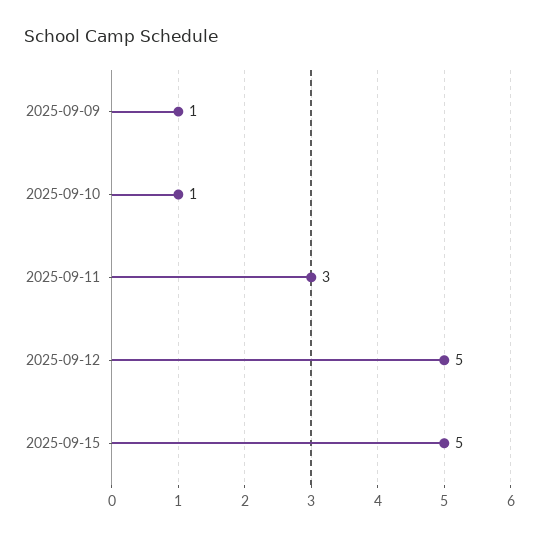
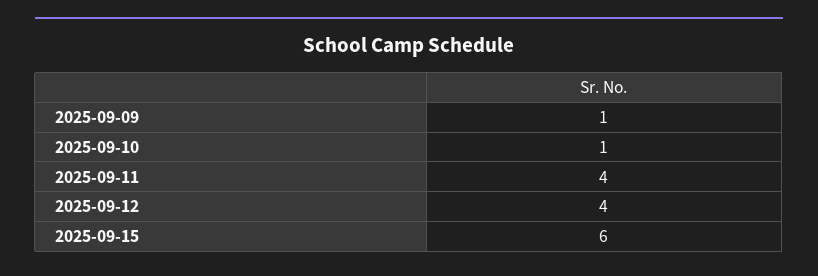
2025-09-11: 3 -> 4
2025-09-12: 5 -> 4
2025-09-15: 5 -> 6

